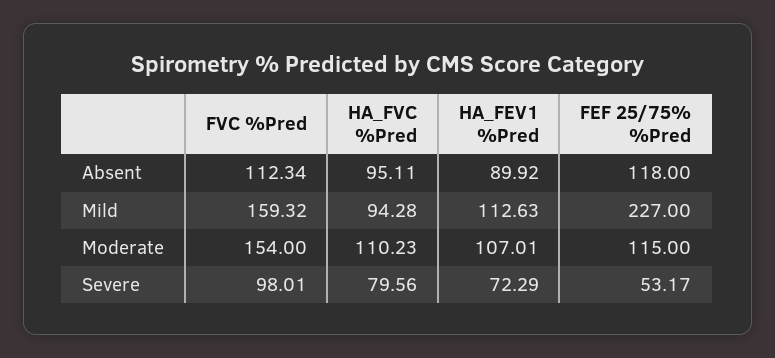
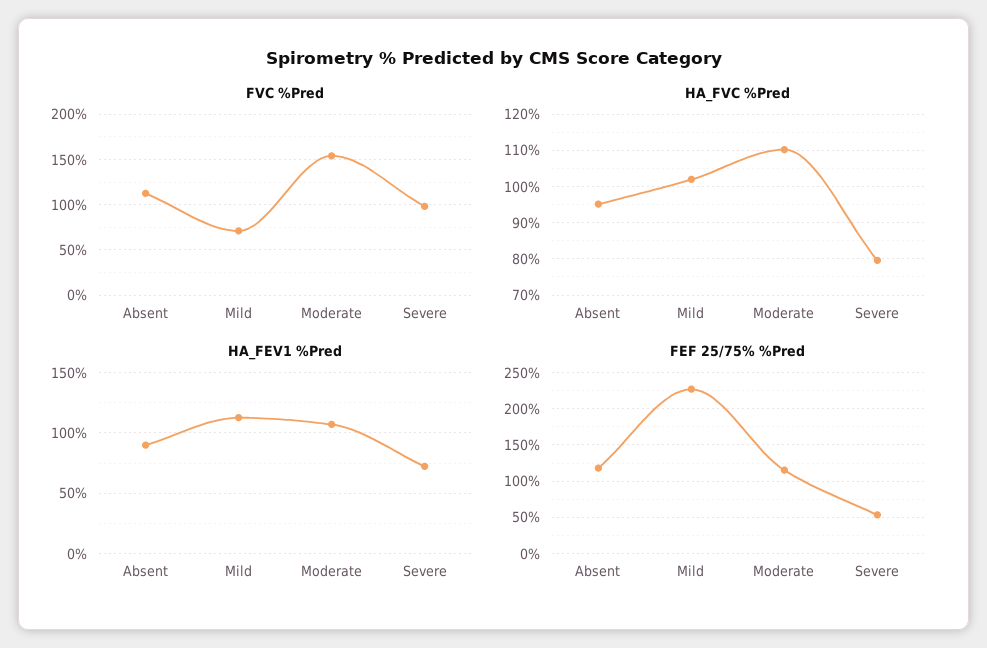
FVC %Pred, Mild: 159.32 -> 70
HA_FVC %Pred, Mild: 94.28 -> 102

